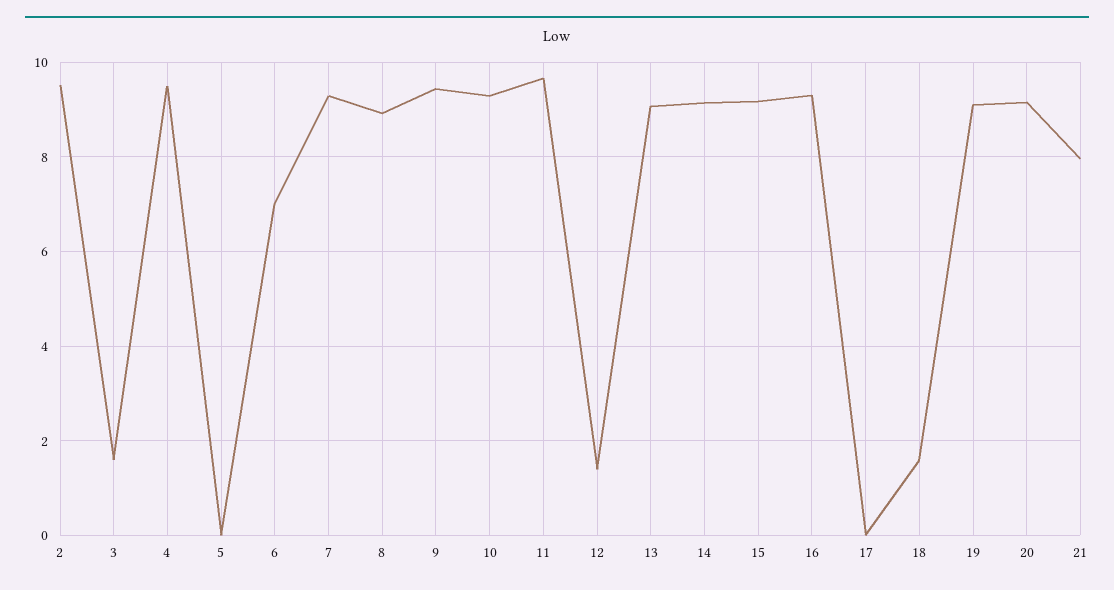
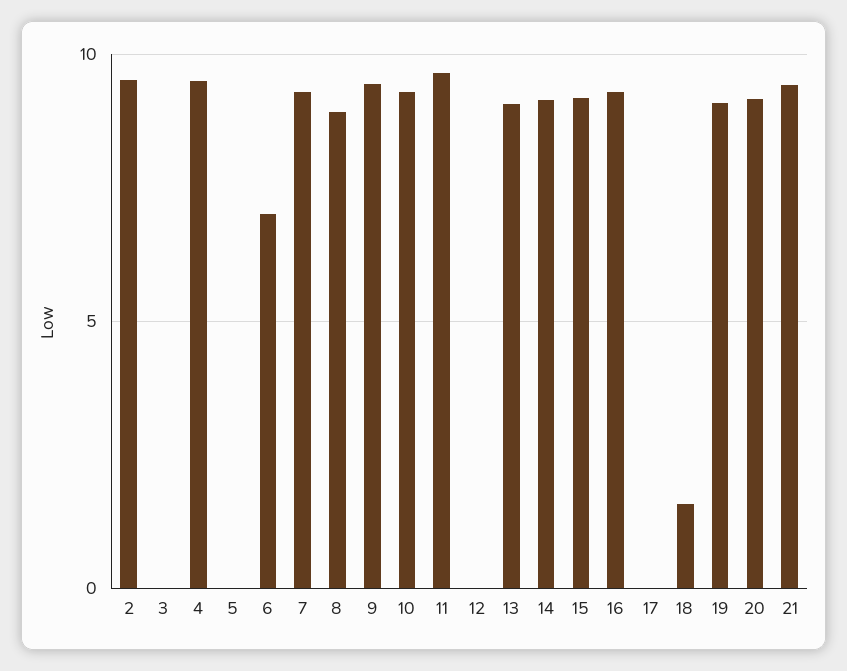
3: 1.6 -> 0
12: 1.4 -> 0
21: 8 -> 9.5

